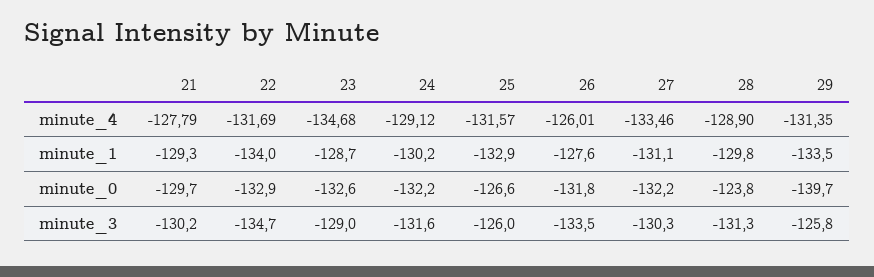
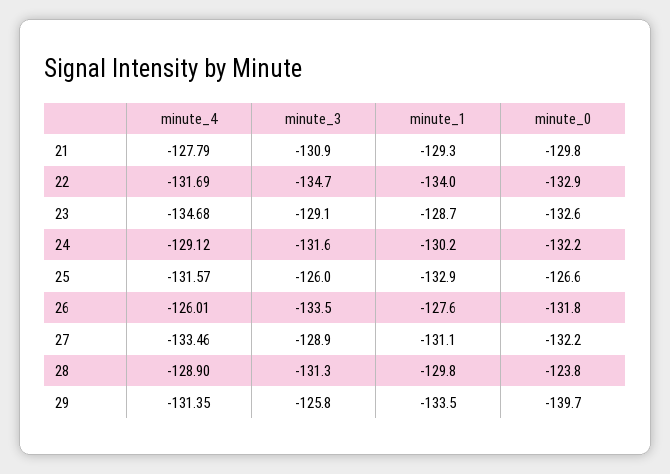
21, minute_0: -129.7 -> -129.8
21, minute_3: -130.2 -> -130.9
23, minute_3: -129 -> -129.1
27, minute_3: -130.3 -> -128.9

